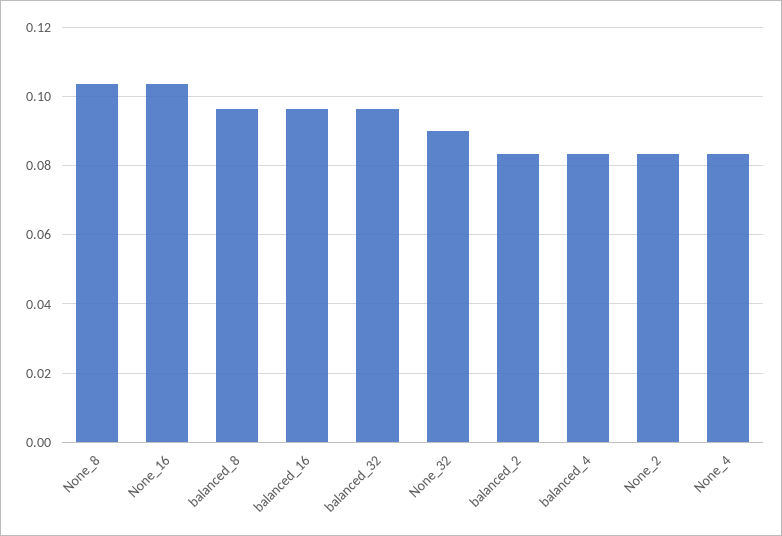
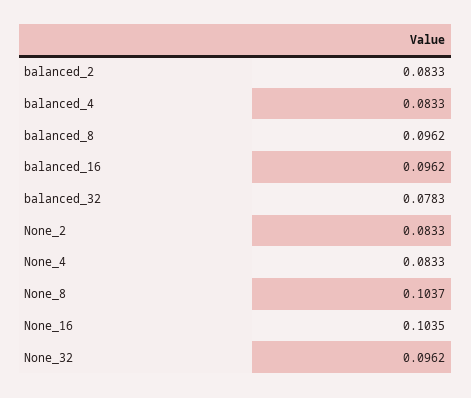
balanced_32: 0.096 -> 0.0783
None_32: 0.09 -> 0.0962

